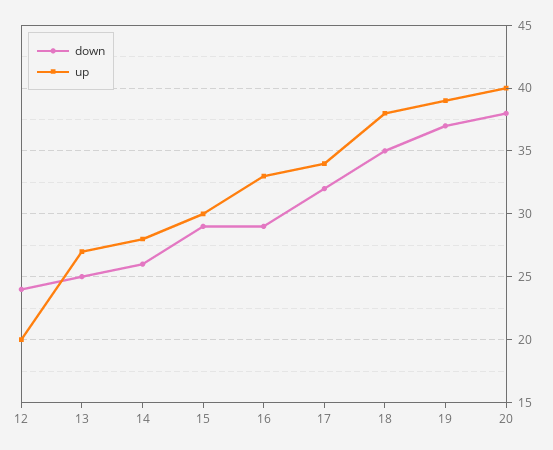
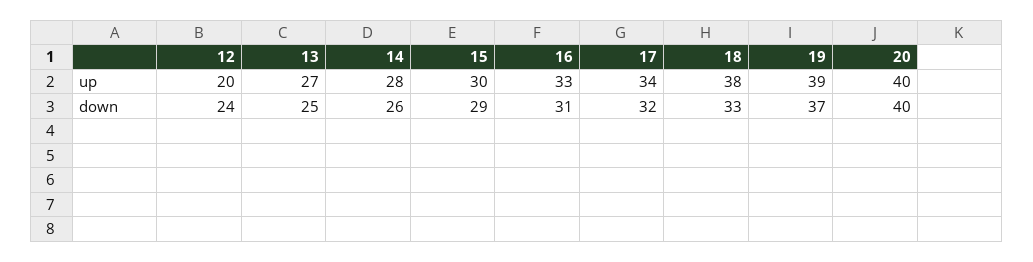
down, 16: 29 -> 31
down, 18: 35 -> 33
down, 20: 38 -> 40

